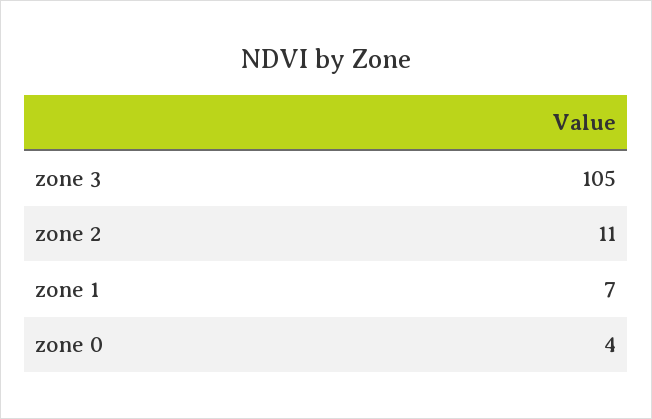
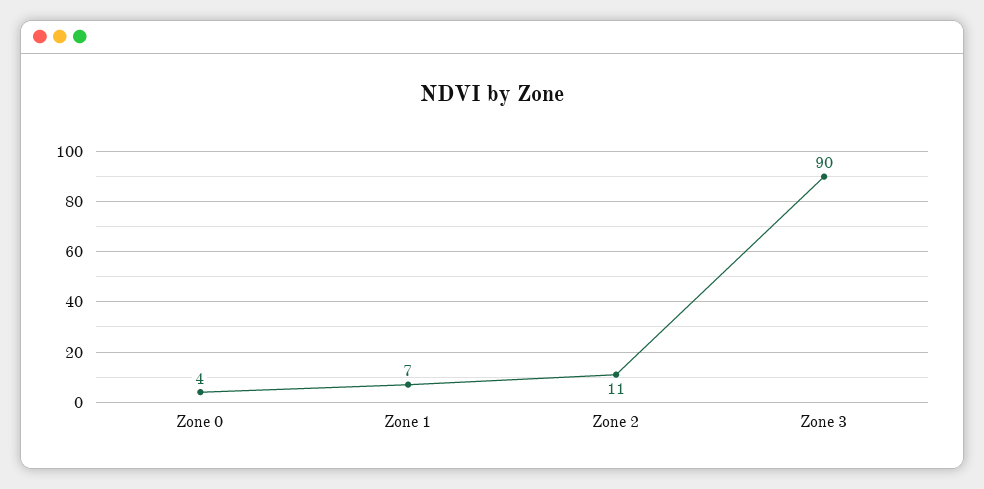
zone 3: 105 -> 90

